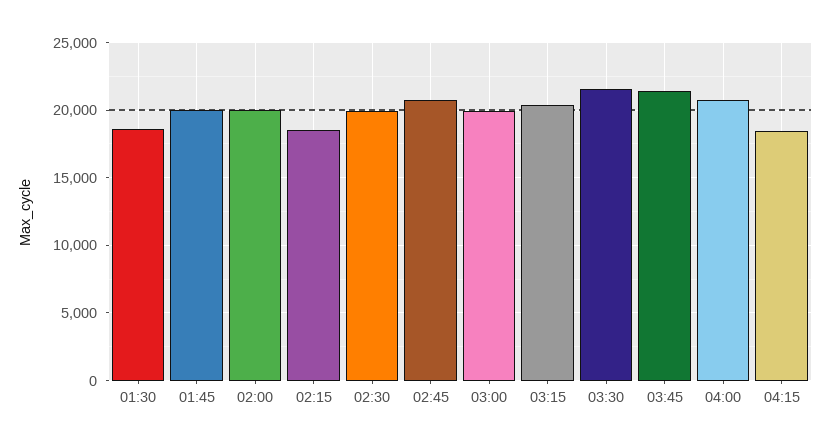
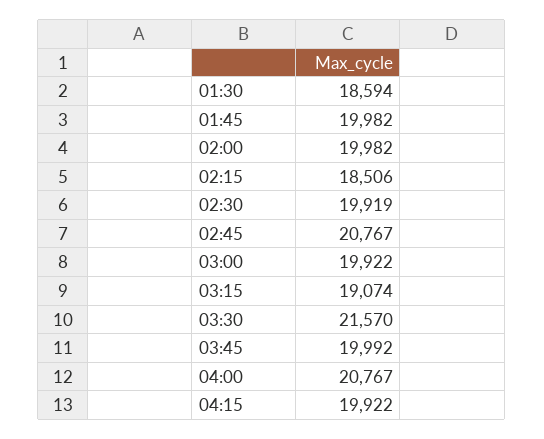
03:15: 20500 -> 19074
03:45: 21500 -> 19992
04:15: 18500 -> 19922

